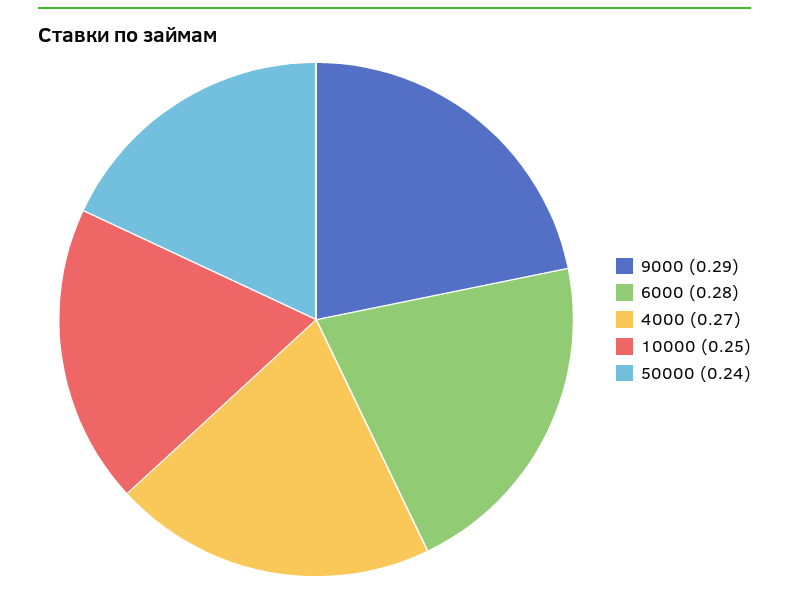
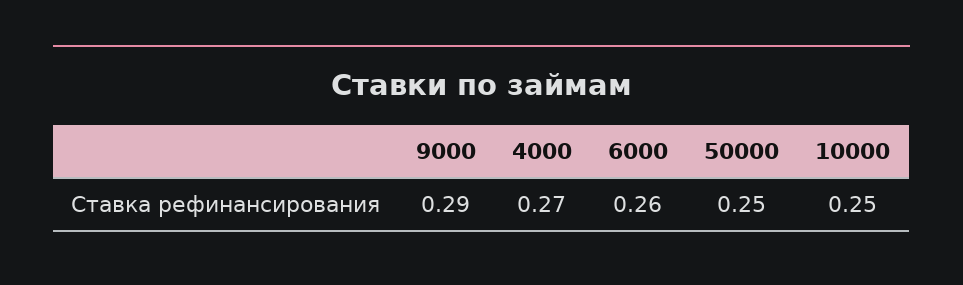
6000: 0.28 -> 0.26
50000: 0.24 -> 0.25

